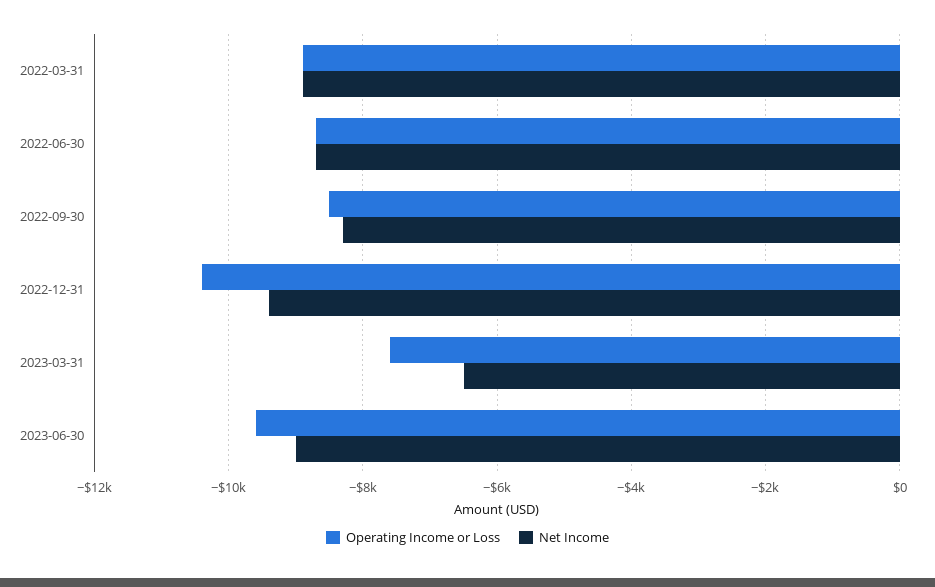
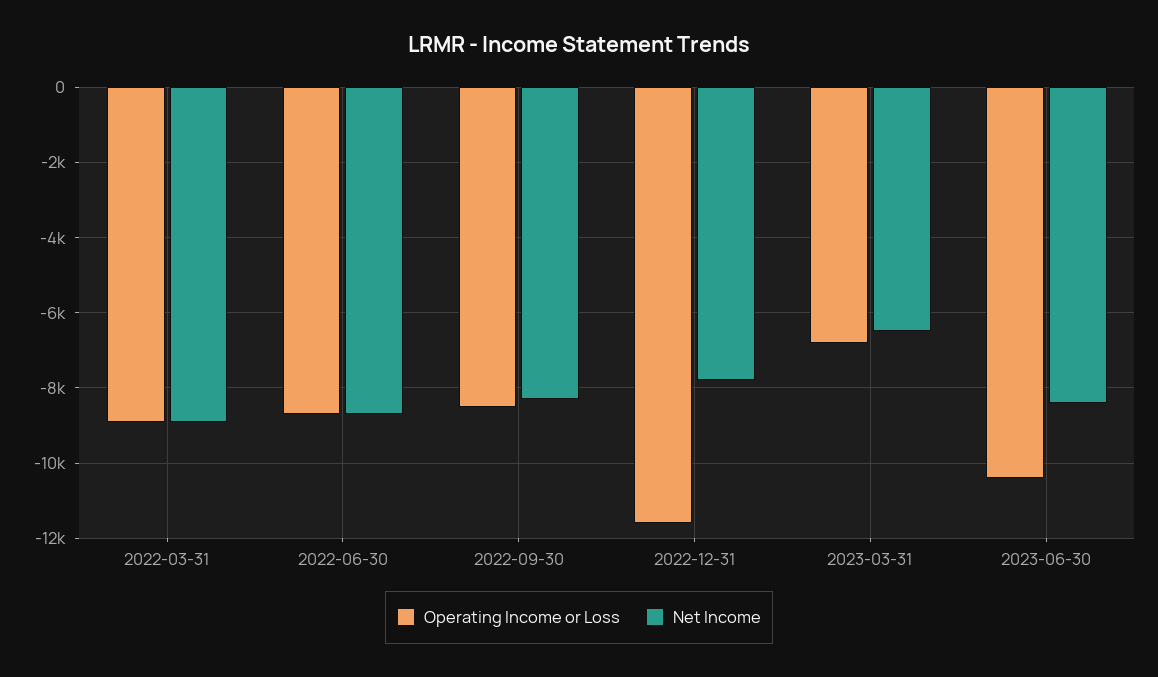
Operating Income or Loss, 2022-12-31: -10400 -> -11600
Net Income, 2022-12-31: -9400 -> -7800
Operating Income or Loss, 2023-03-31: -7600 -> -6800
Operating Income or Loss, 2023-06-30: -9600 -> -10400
Net Income, 2023-06-30: -9000 -> -8400

